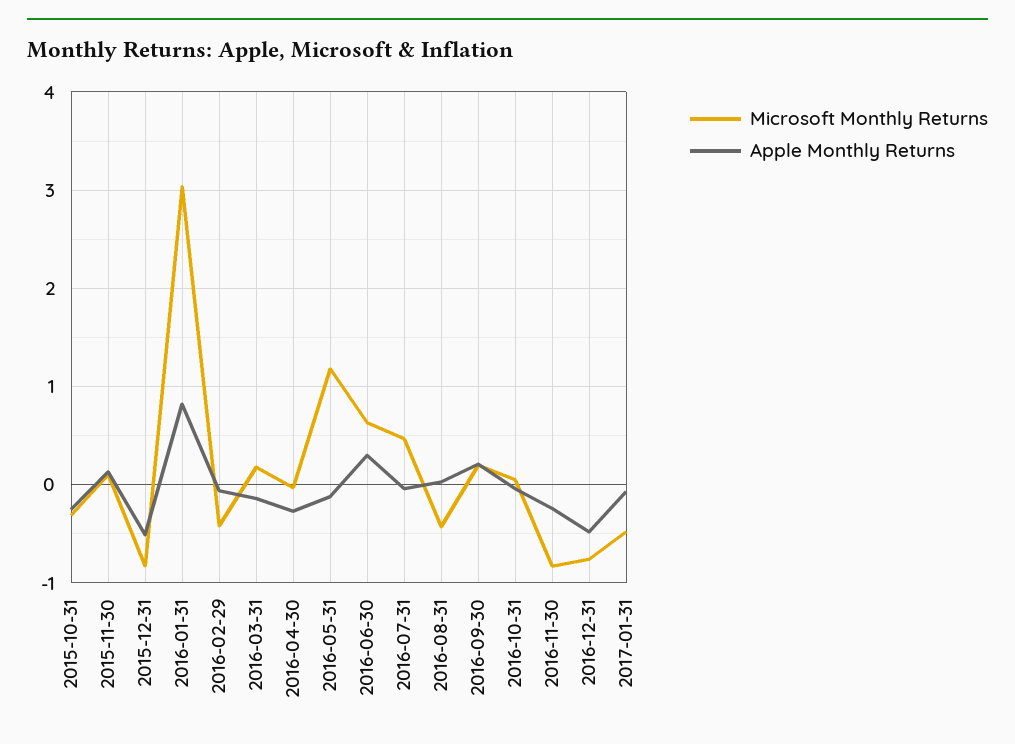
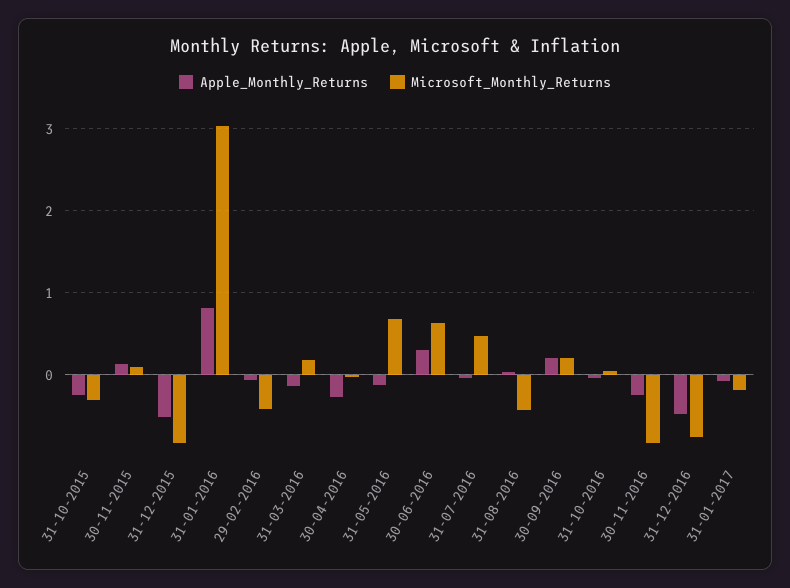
Microsoft Monthly Returns, 2016-05-31: 1.2 -> 0.7
Microsoft Monthly Returns, 2017-01-31: -0.5 -> -0.2

